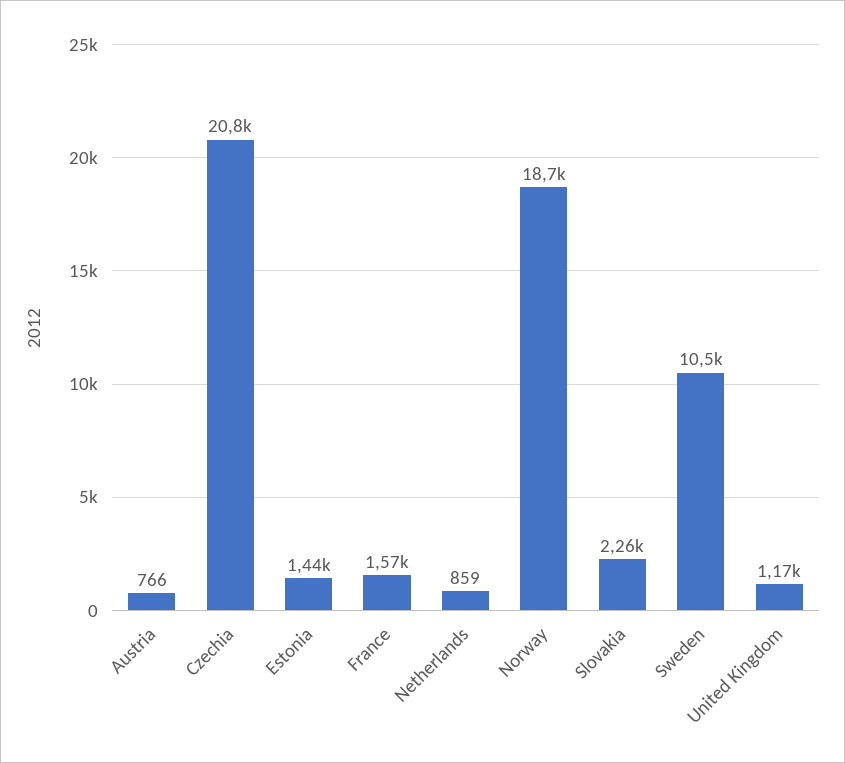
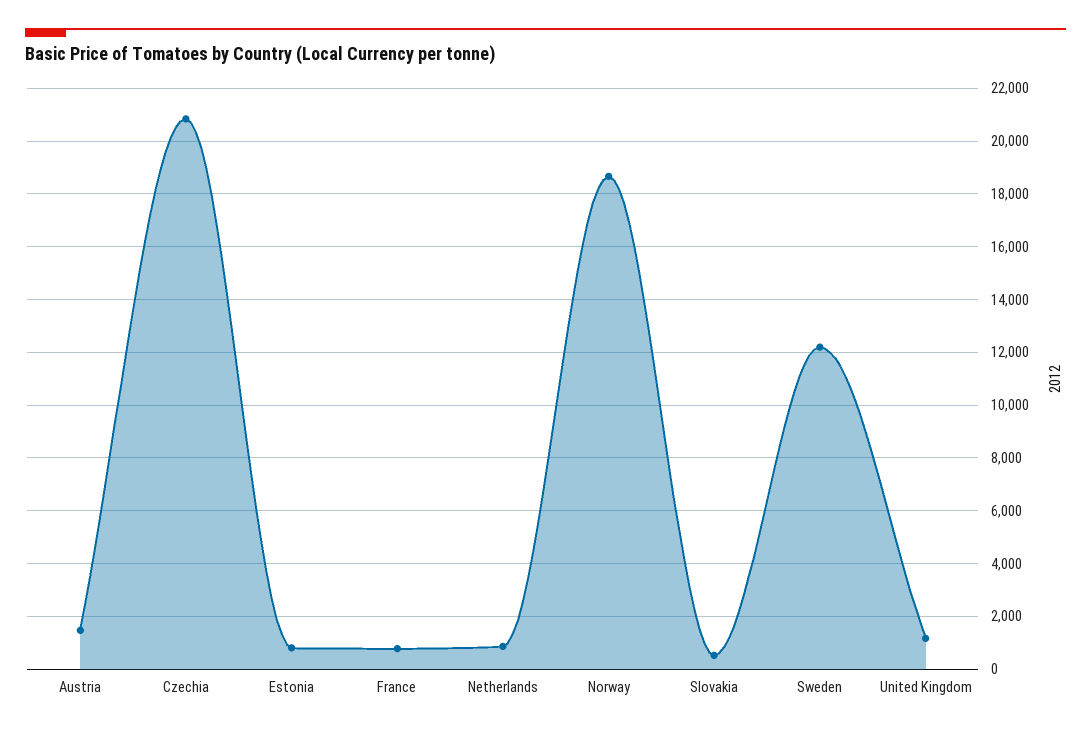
Austria: 766 -> 1500
Estonia: 1440 -> 750
France: 1570 -> 750
Slovakia: 2260 -> 500
Sweden: 10500 -> 12250

